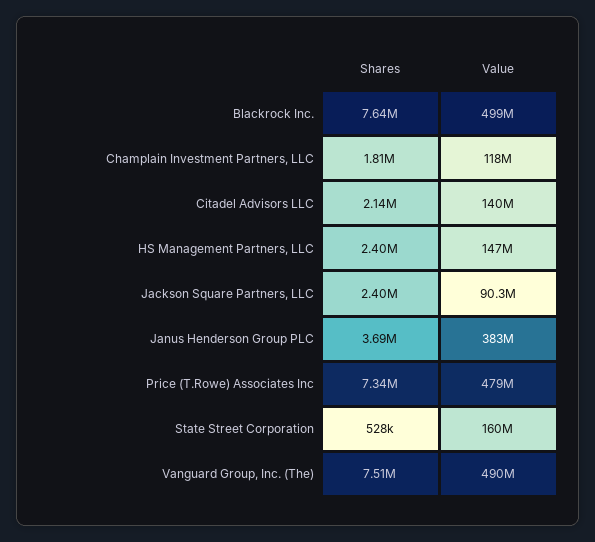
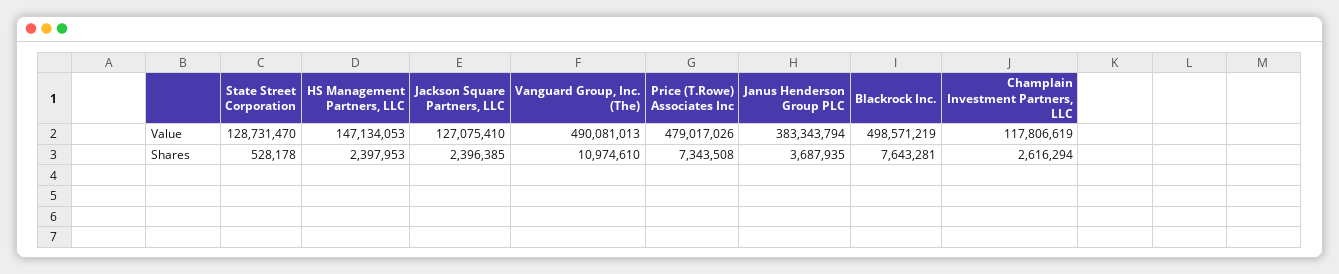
Shares, Champlain Investment Partners, LLC: 1810000 -> 2616294
Shares, Citadel Advisors LLC: 2140000 -> none
Value, Citadel Advisors LLC: 140000000 -> none
Value, Jackson Square Partners, LLC: 90300000 -> 127075410
Value, State Street Corporation: 160000000 -> 128731470
Shares, Vanguard Group, Inc. (The): 7510000 -> 10974610

